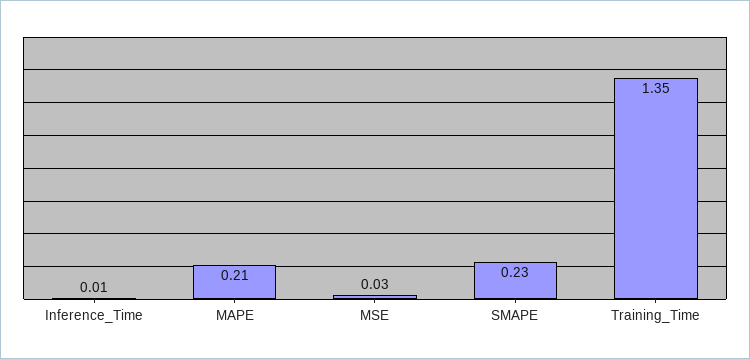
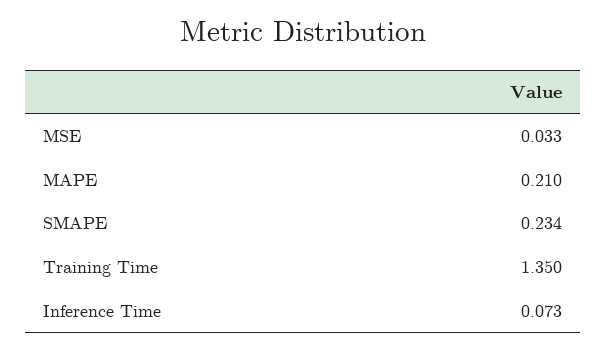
Inference_Time: 0.01 -> 0.073

